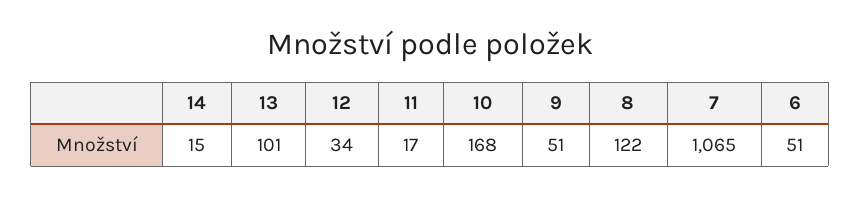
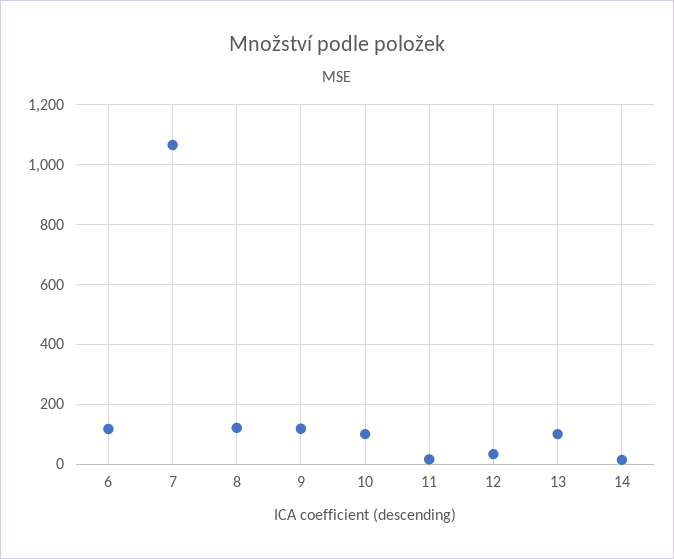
10: 168 -> 100
9: 51 -> 125
6: 51 -> 125

